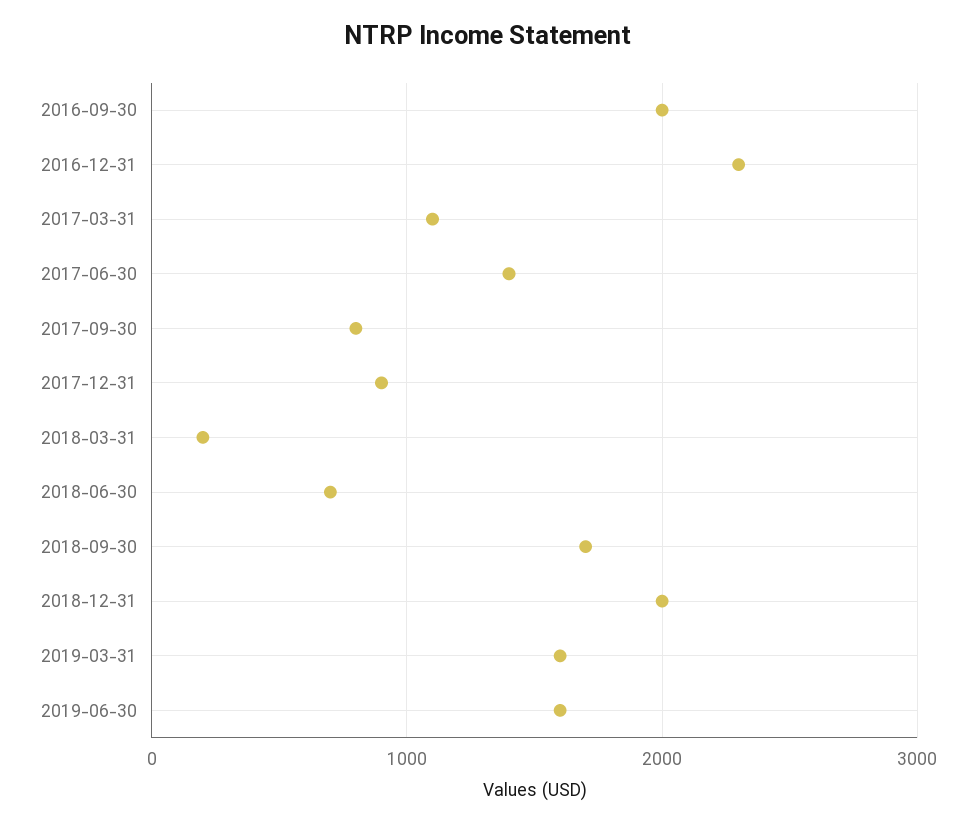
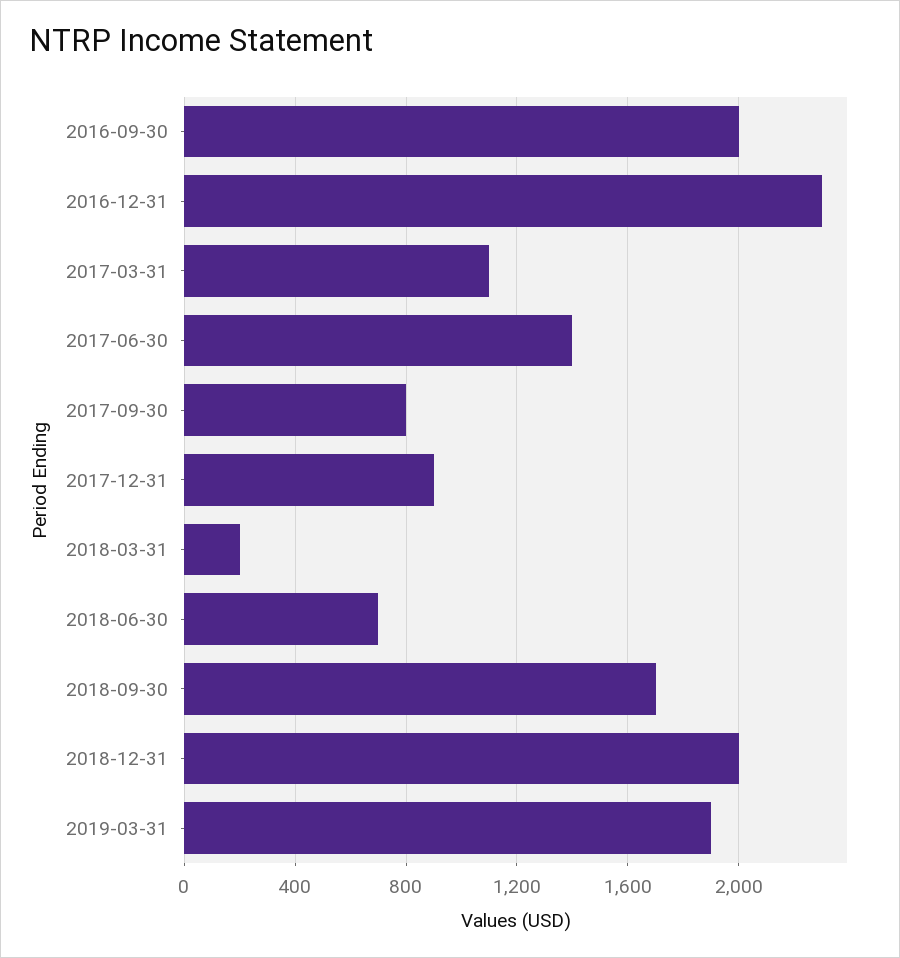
2019-03-31: 1600 -> 1900
2019-06-30: 1600 -> none

